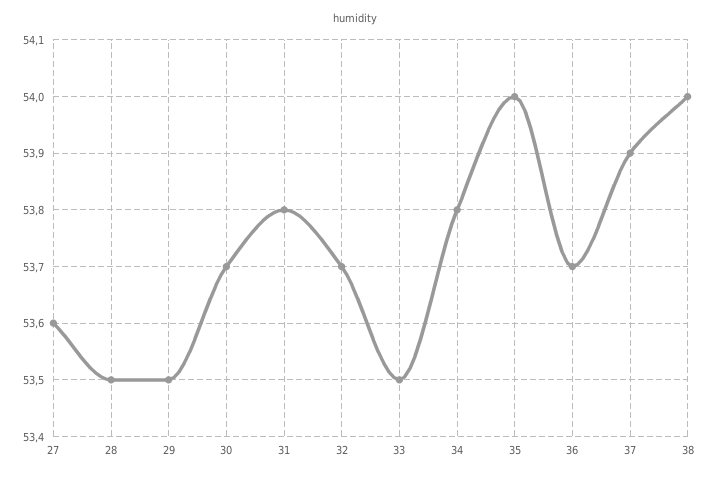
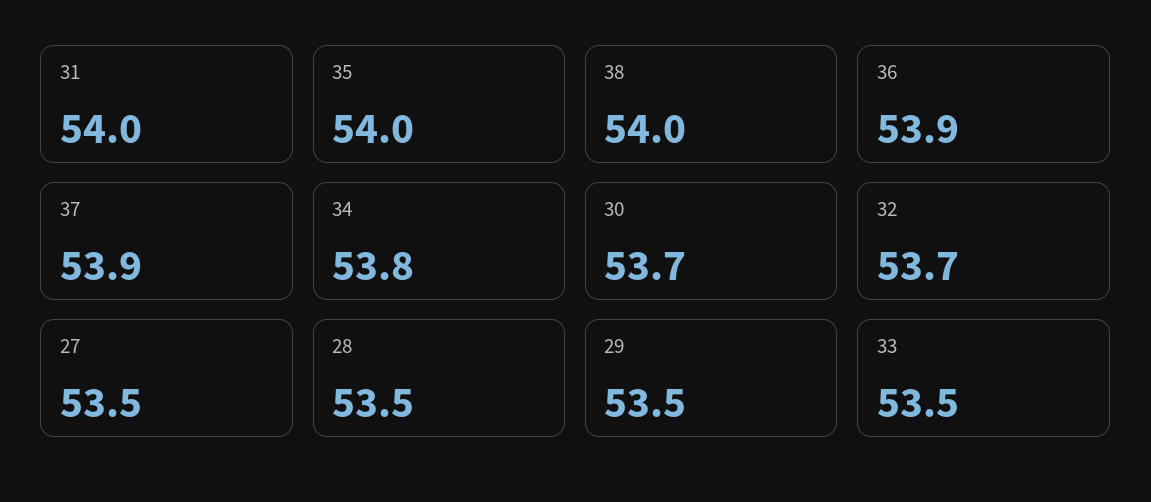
27: 53.6 -> 53.5
31: 53.8 -> 54
36: 53.7 -> 53.9

